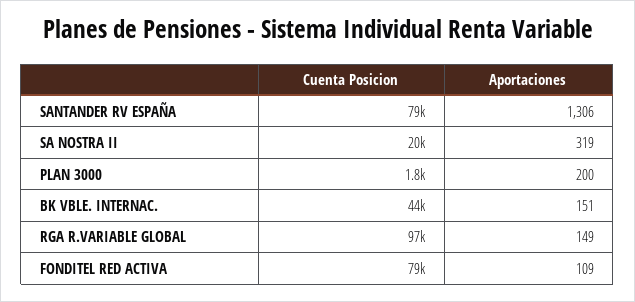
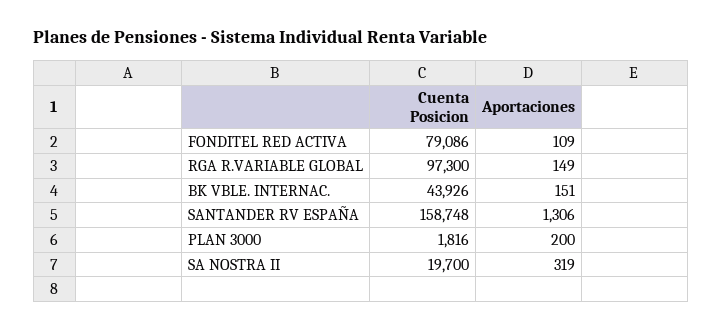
Cuenta Posicion, SANTANDER RV ESPAÑA: 79000 -> 158748

